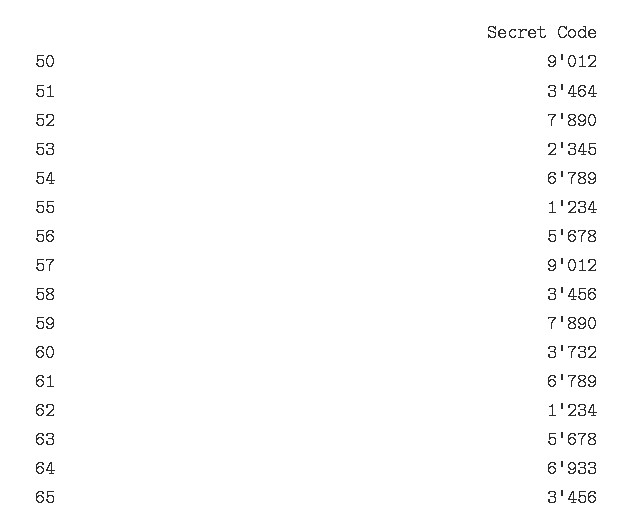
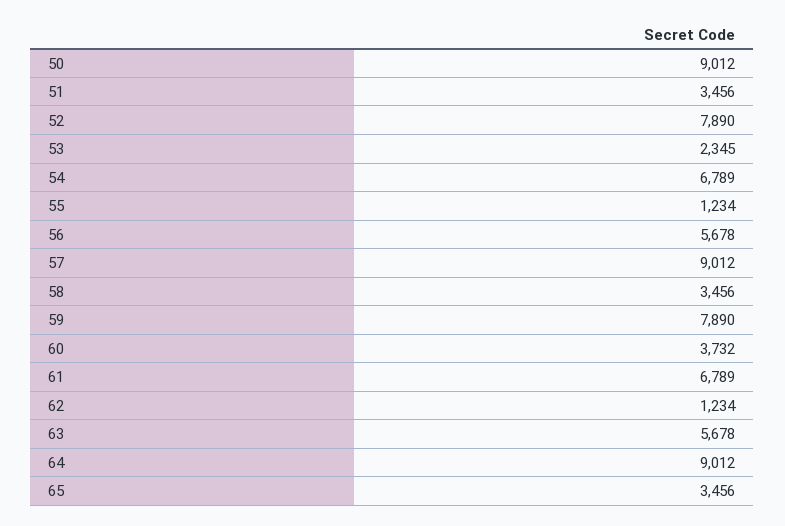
51: 3464 -> 3456
64: 6933 -> 9012

